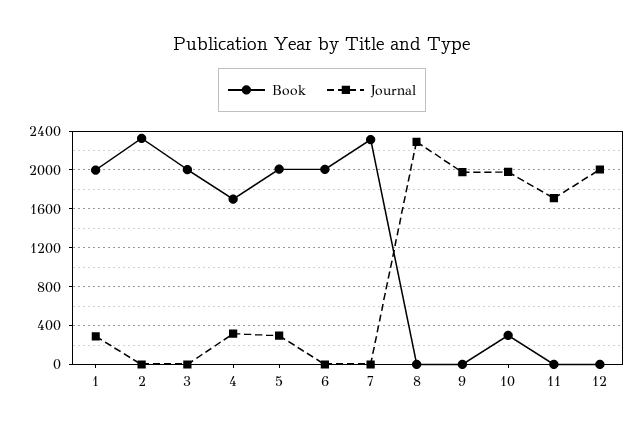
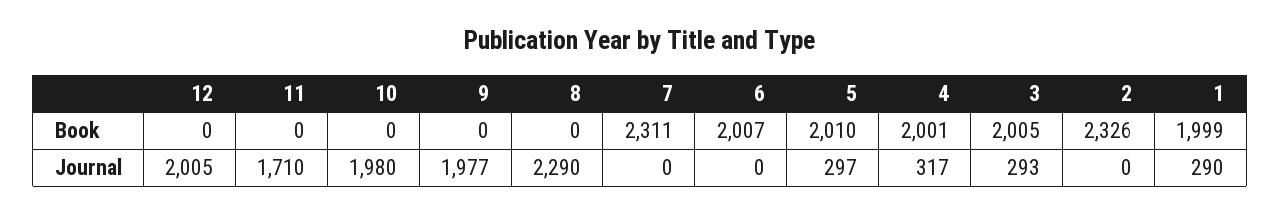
Journal, 3: 0 -> 293
Book, 4: 1700 -> 2001
Book, 10: 300 -> 0

